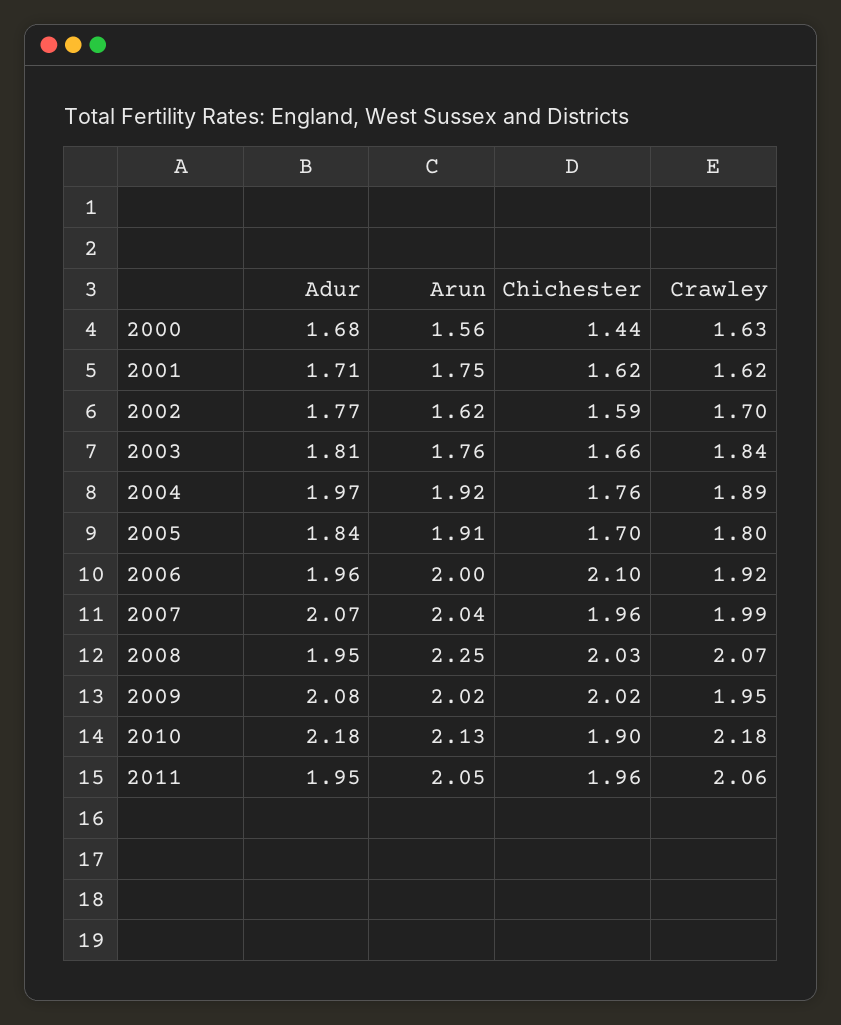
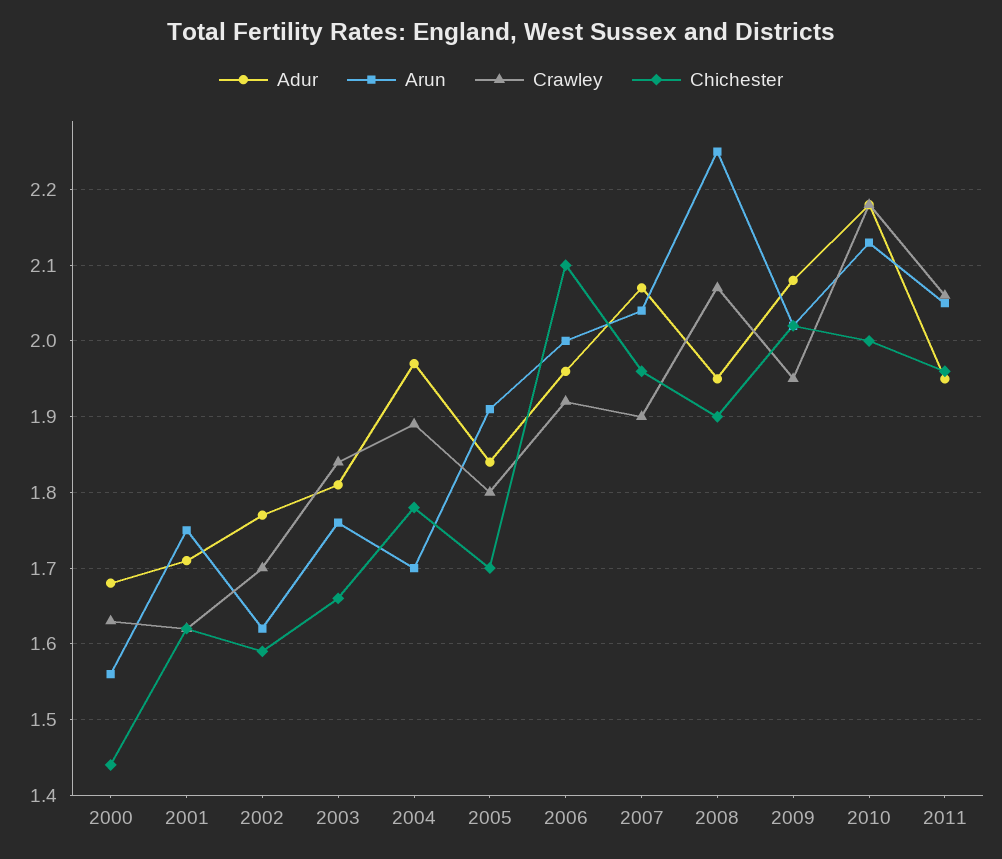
Arun, 2004: 1.92 -> 1.7
Chichester, 2004: 1.76 -> 1.78
Crawley, 2007: 1.99 -> 1.9
Chichester, 2008: 2.03 -> 1.9
Chichester, 2010: 1.9 -> 2

